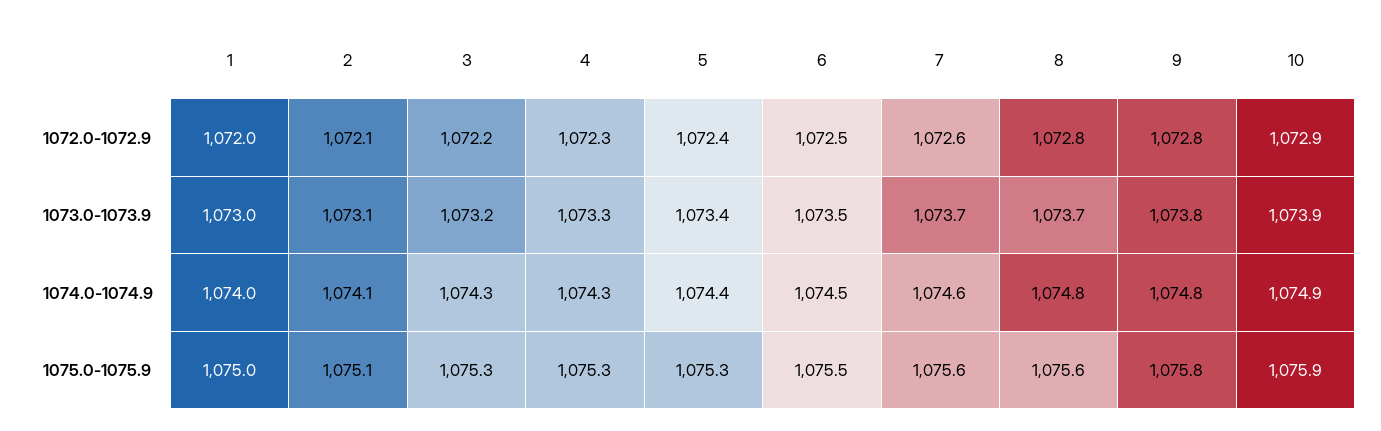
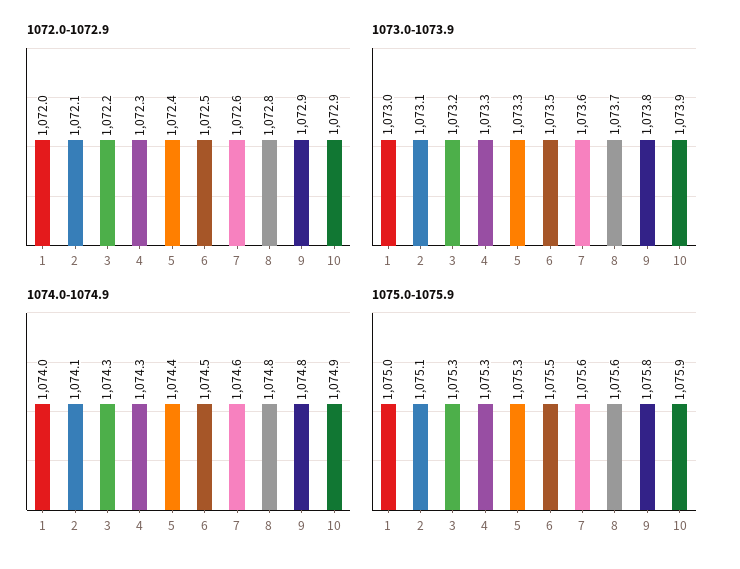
1072.0-1072.9, 9: 1072.8 -> 1072.9
1073.0-1073.9, 5: 1073.4 -> 1073.3
1073.0-1073.9, 7: 1073.7 -> 1073.6

